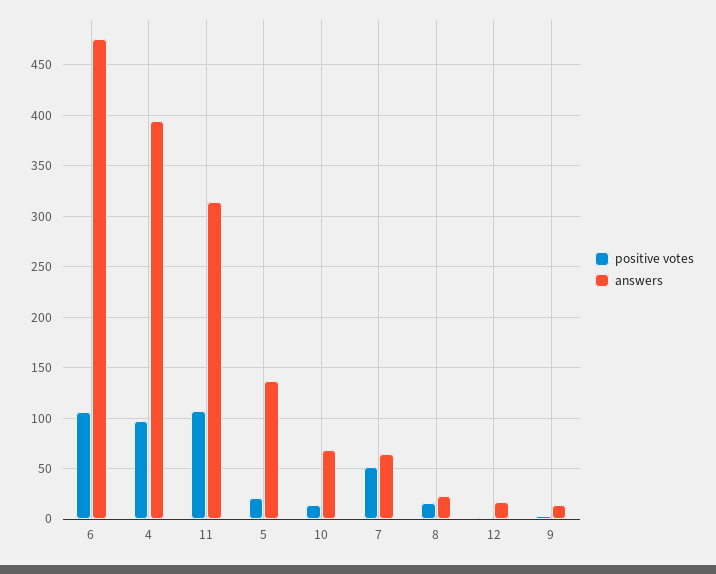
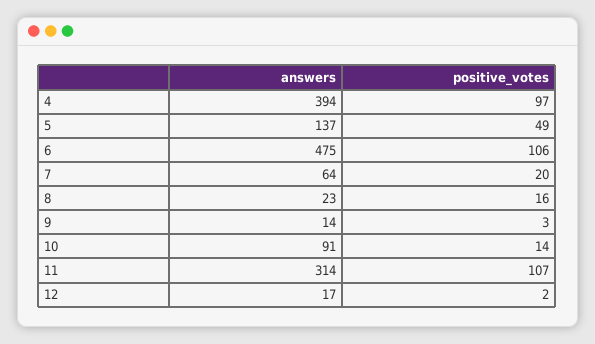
positive votes, 5: 20 -> 49
answers, 10: 70 -> 91
positive votes, 7: 50 -> 20

